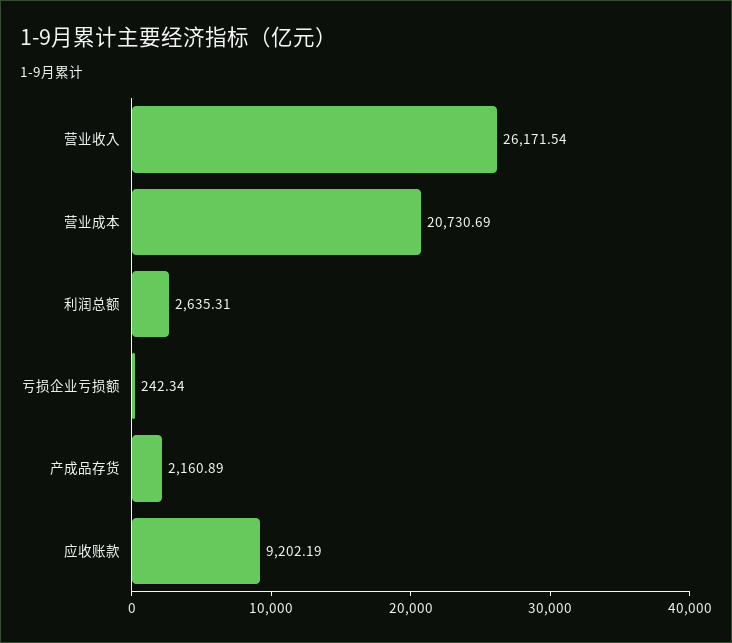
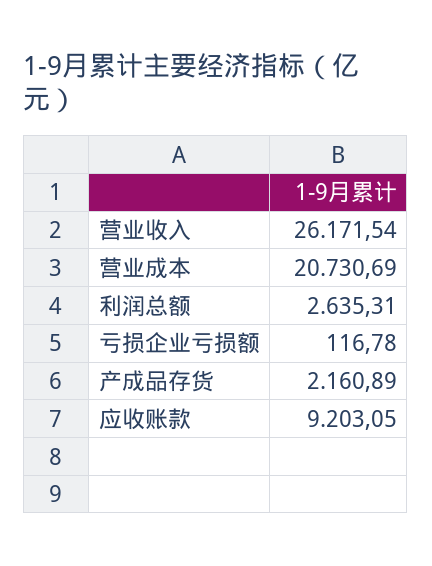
亏损企业亏损额: 242.34 -> 116.78
应收账款: 9202.19 -> 9203.05

